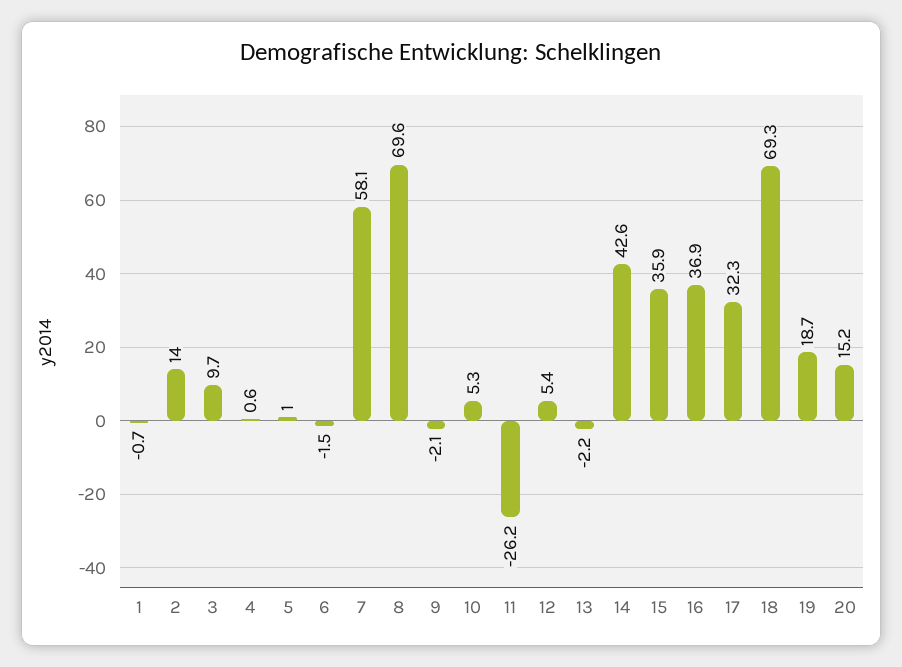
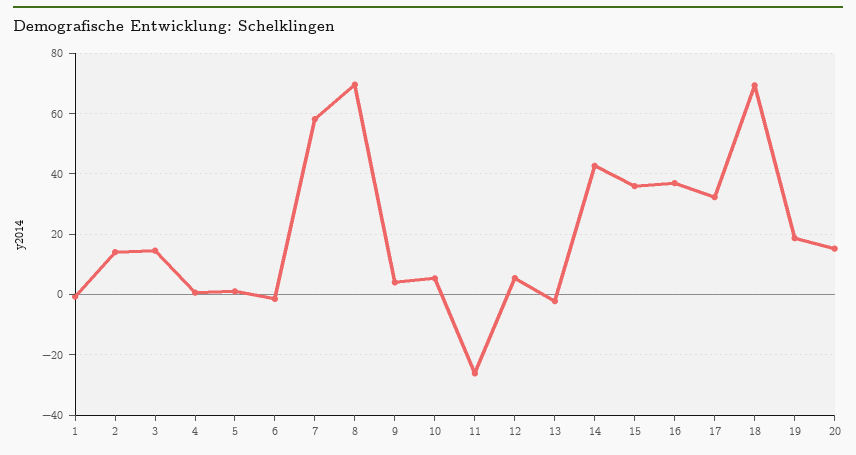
3: 9.7 -> 14
9: -2.1 -> 4

